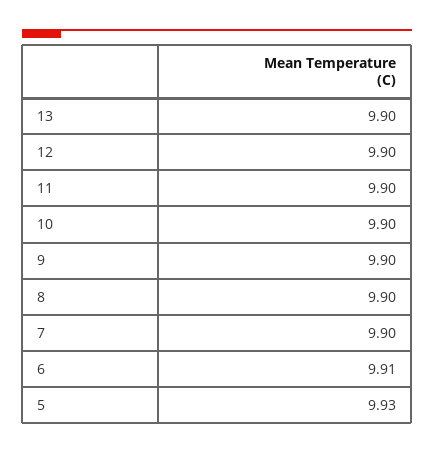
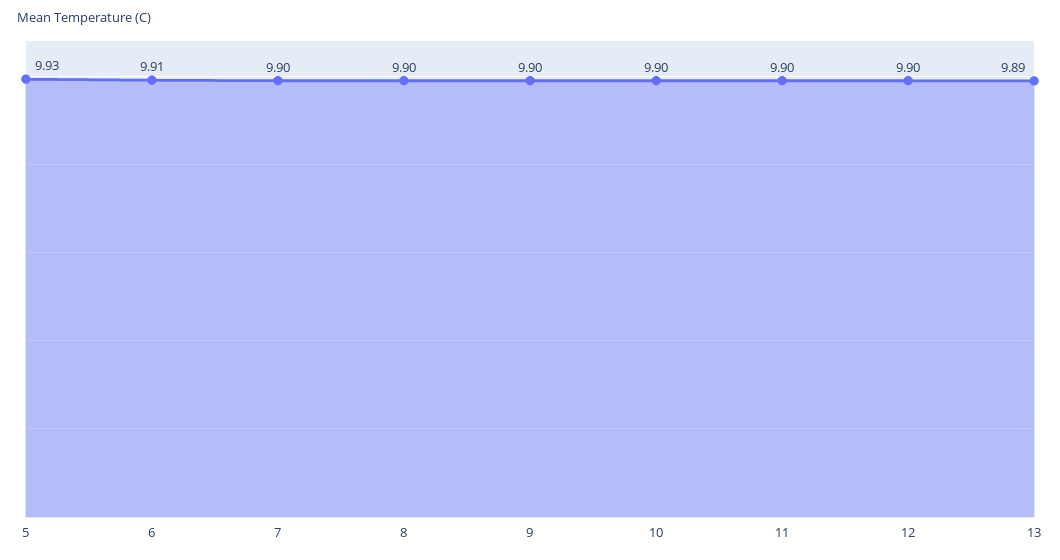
13: 9.9 -> 9.89

